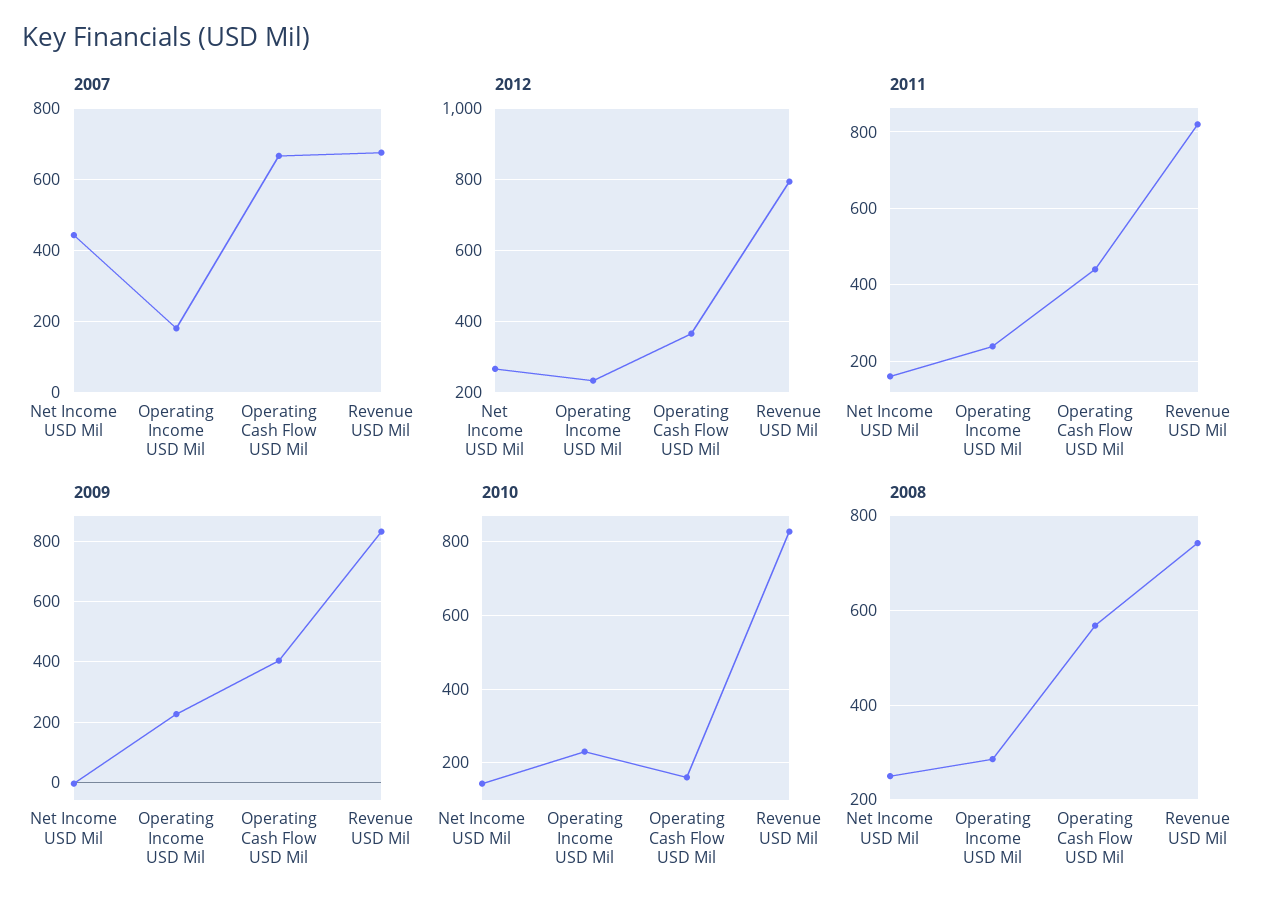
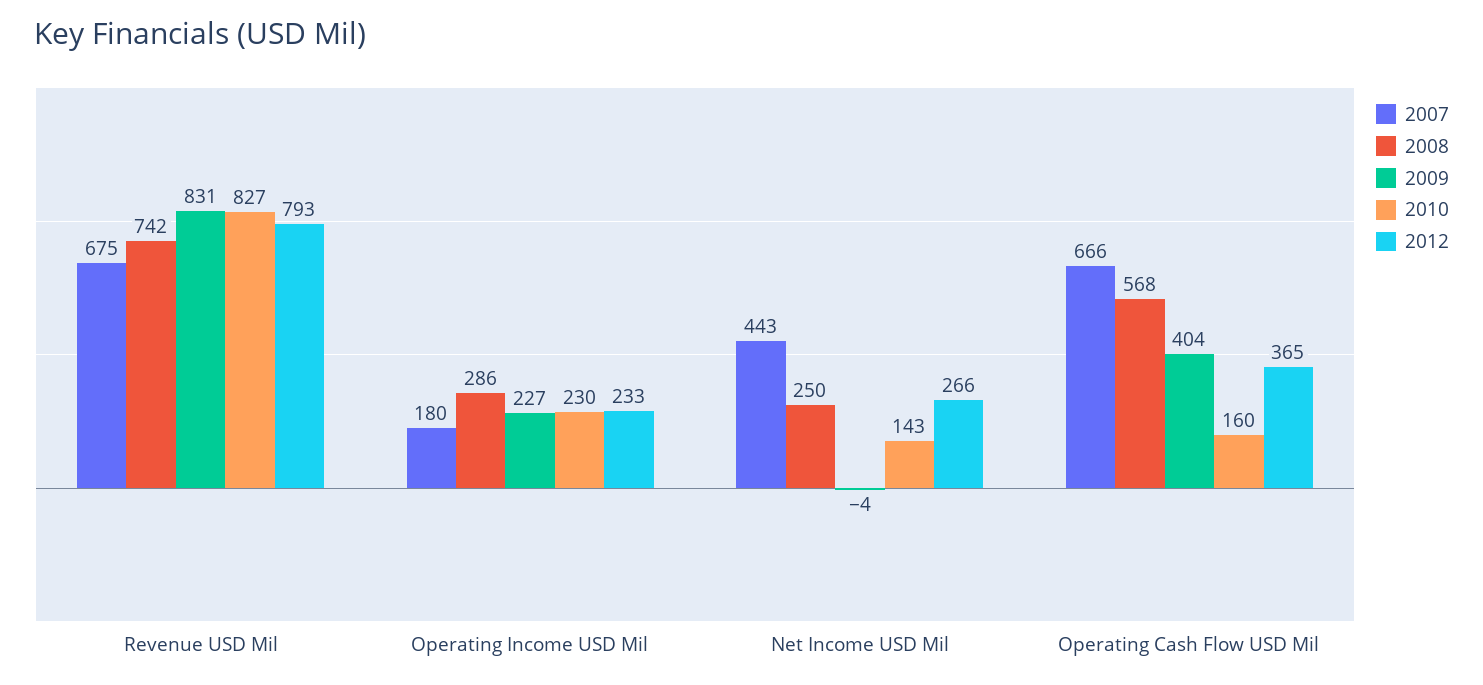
2011, Net Income USD Mil: 160 -> none
2011, Operating Income USD Mil: 240 -> none
2011, Operating Cash Flow USD Mil: 440 -> none
2011, Revenue USD Mil: 820 -> none

